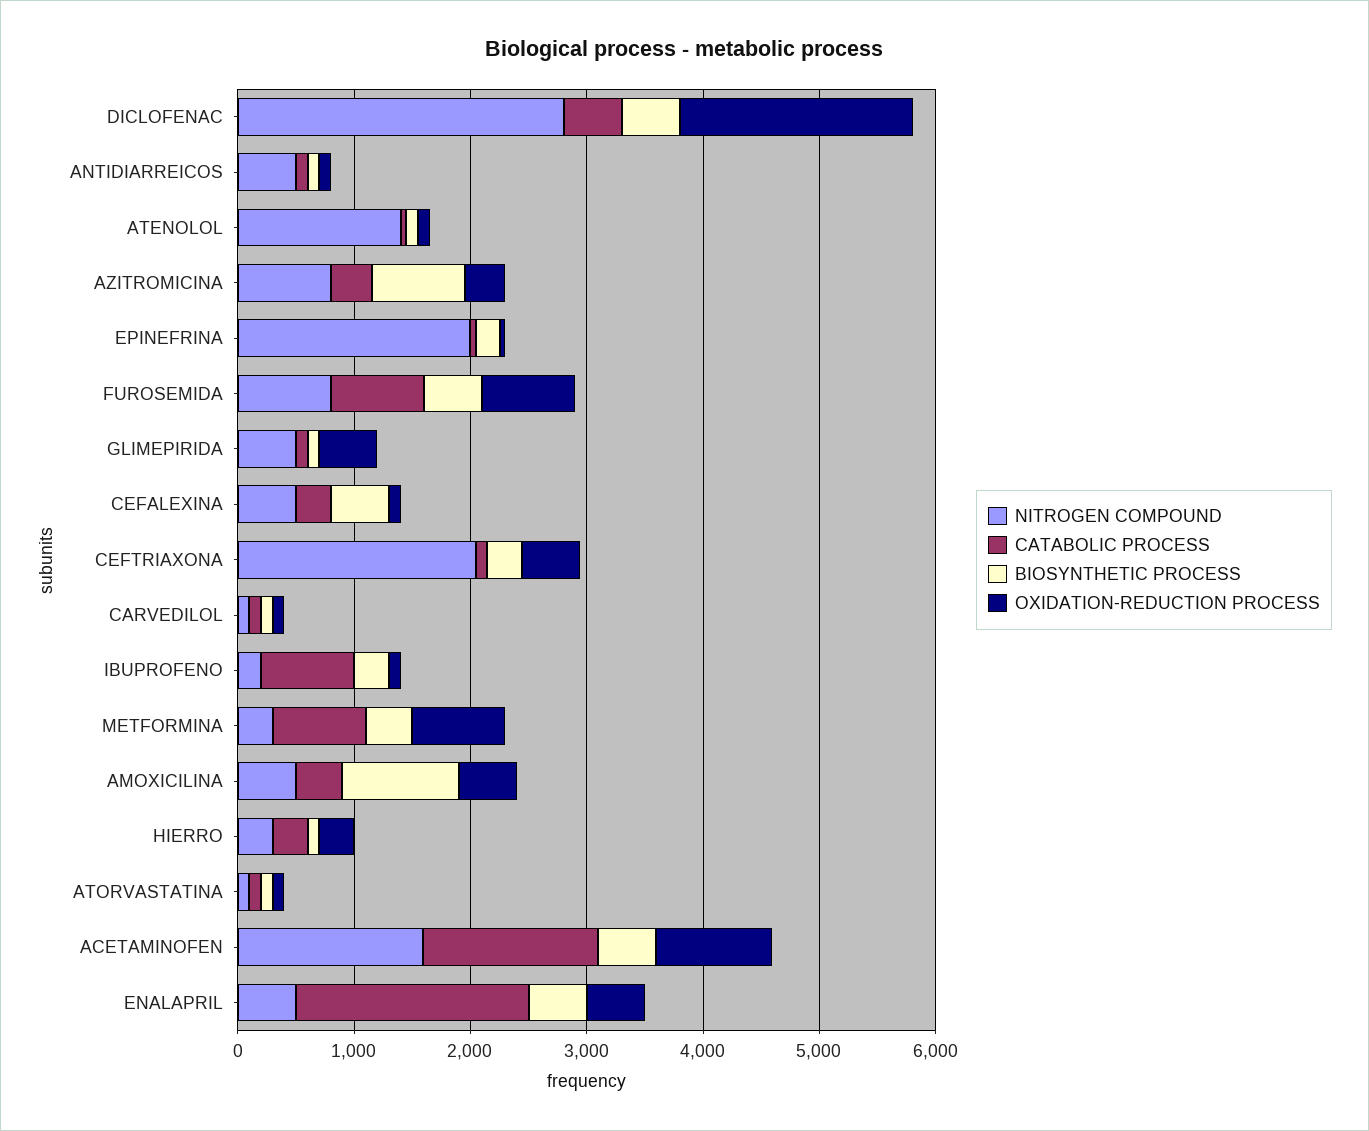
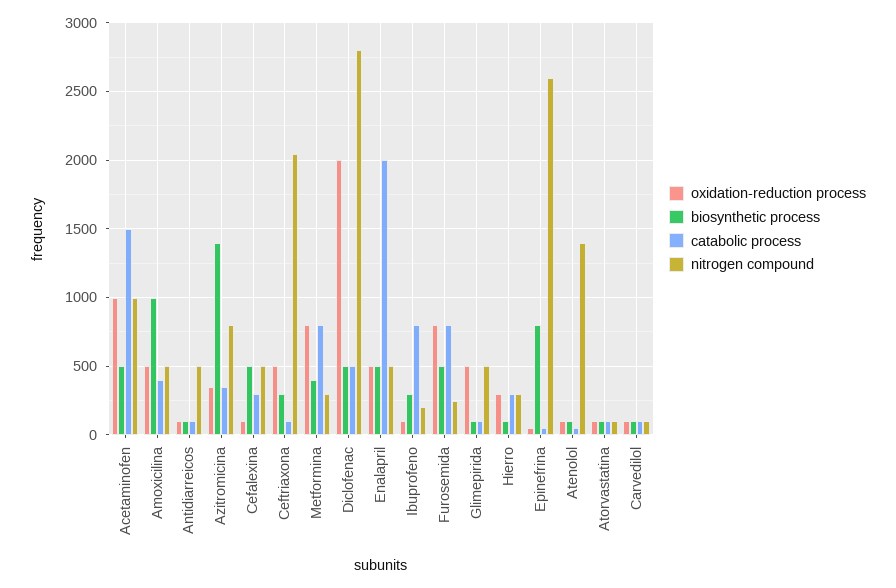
BIOSYNTHETIC PROCESS, AZITROMICINA: 800 -> 1400
NITROGEN COMPOUND, EPINEFRINA: 2000 -> 2600
BIOSYNTHETIC PROCESS, EPINEFRINA: 200 -> 800
NITROGEN COMPOUND, FUROSEMIDA: 800 -> 250
NITROGEN COMPOUND, ACETAMINOFEN: 1600 -> 1000

